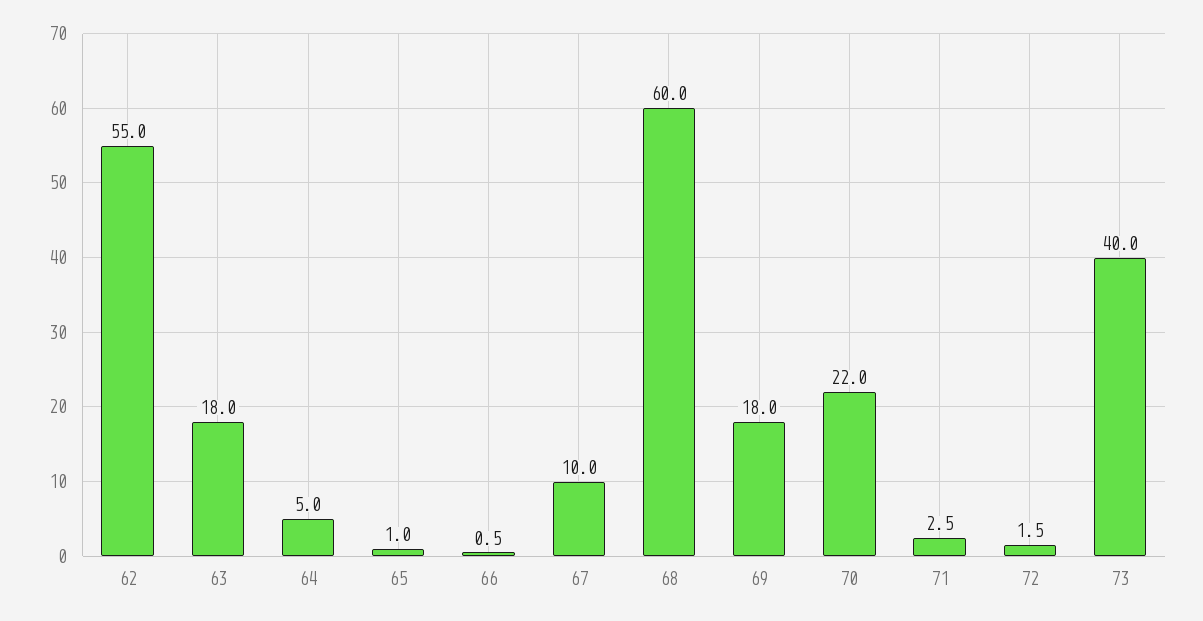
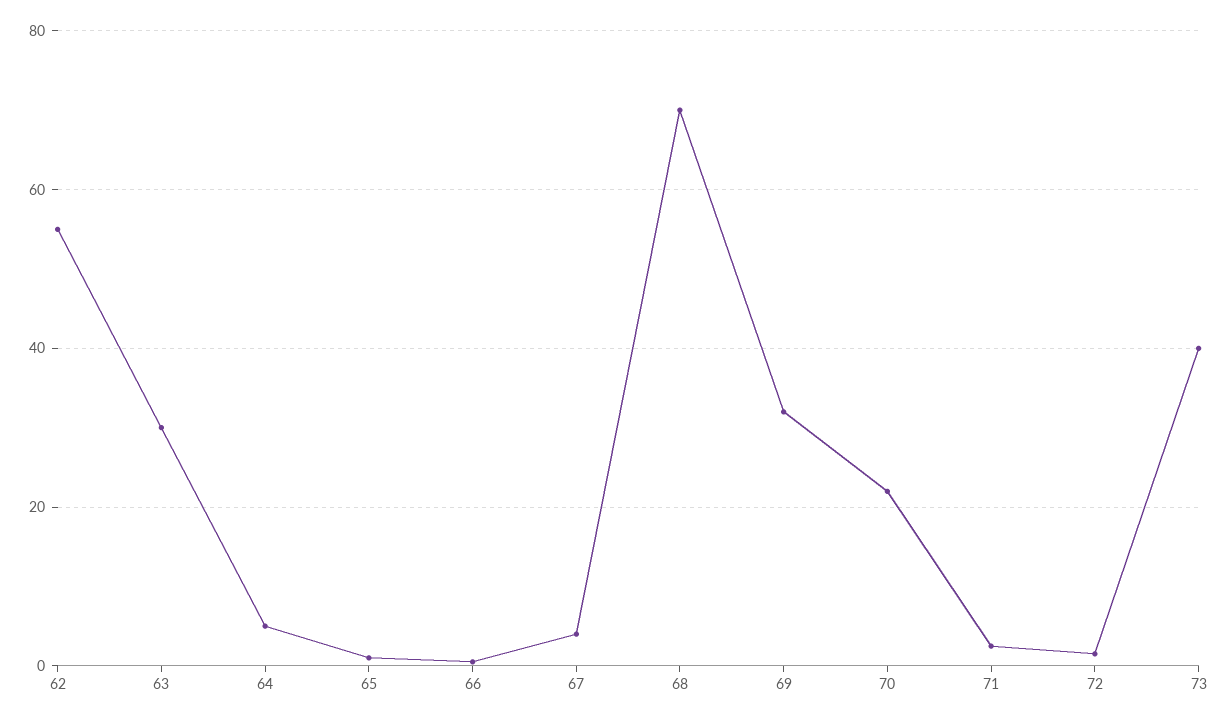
63: 18 -> 30
67: 10 -> 4
68: 60 -> 70
69: 18 -> 32

